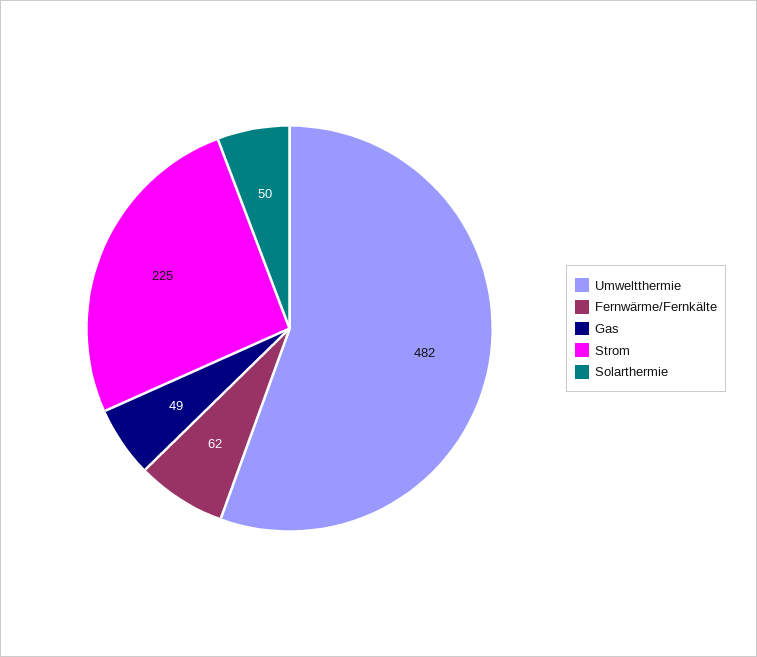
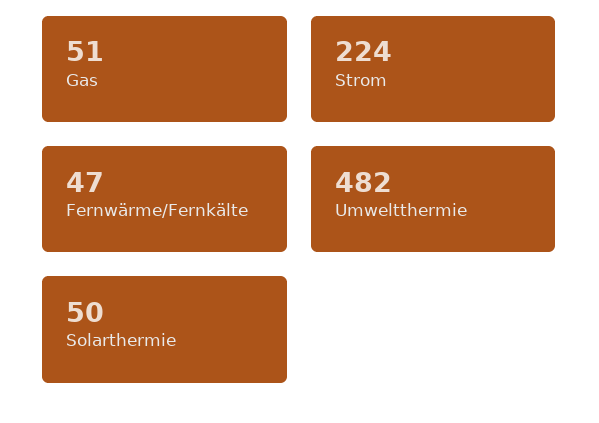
Fernwärme/Fernkälte: 62 -> 47
Gas: 49 -> 51
Strom: 225 -> 224

